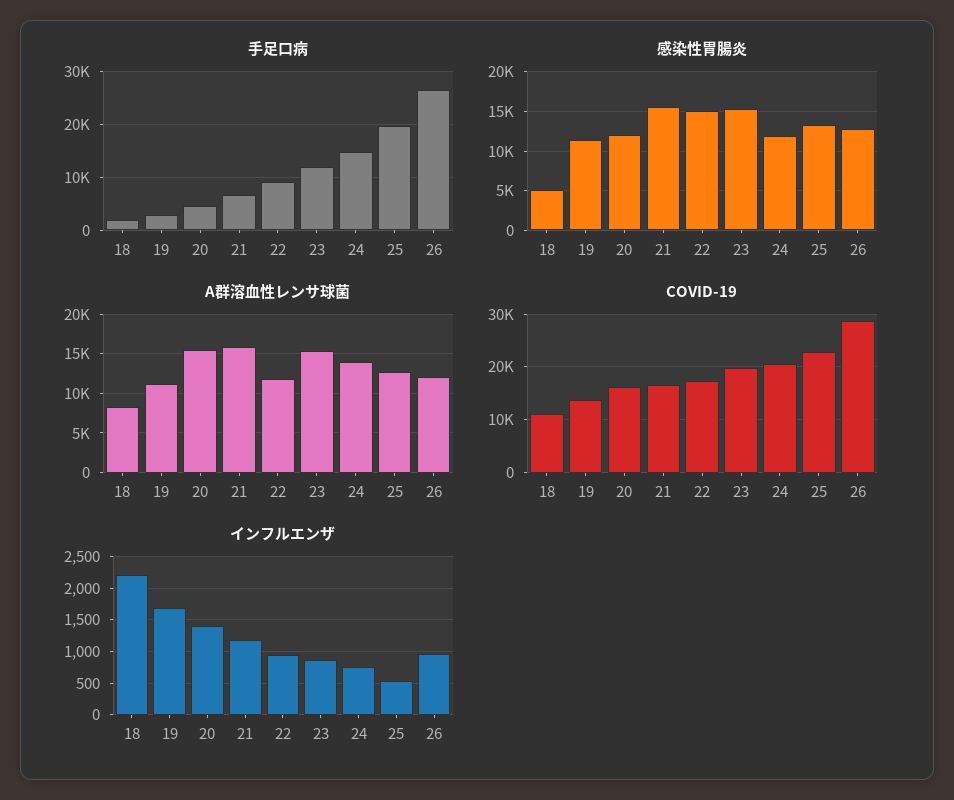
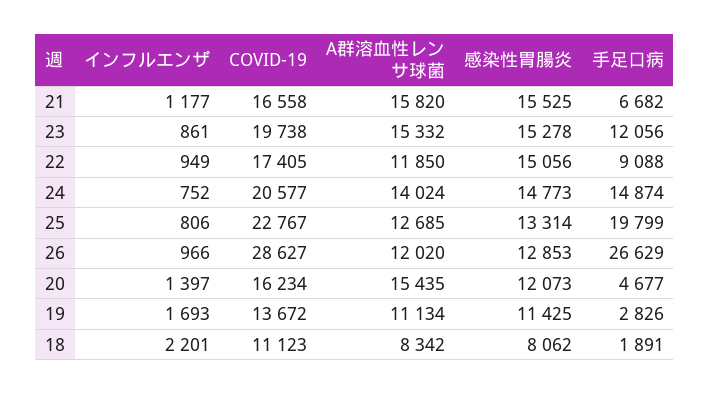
感染性胃腸炎, 18: 5000 -> 8062
感染性胃腸炎, 24: 12000 -> 14773
インフルエンザ, 25: 500 -> 806

